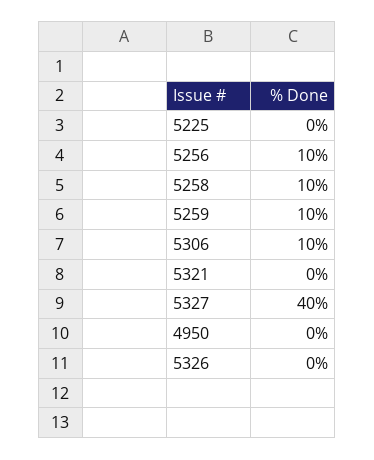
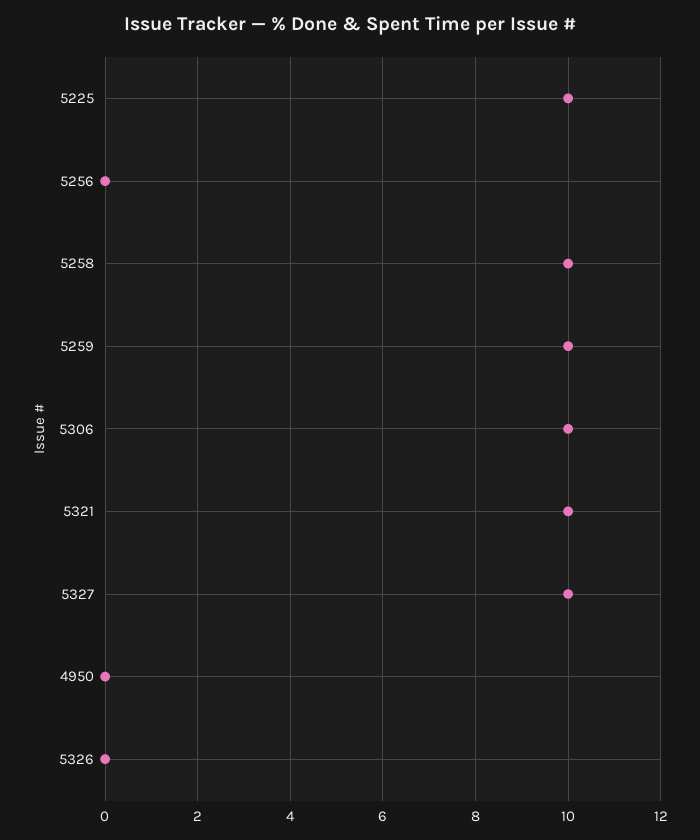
5225: 0 -> 10
5256: 10 -> 0
5321: 0 -> 10
5327: 40 -> 10

